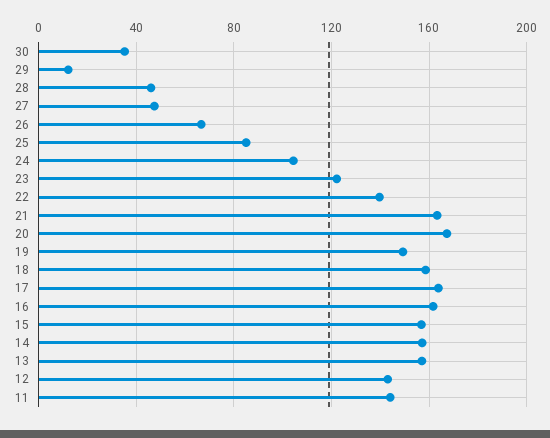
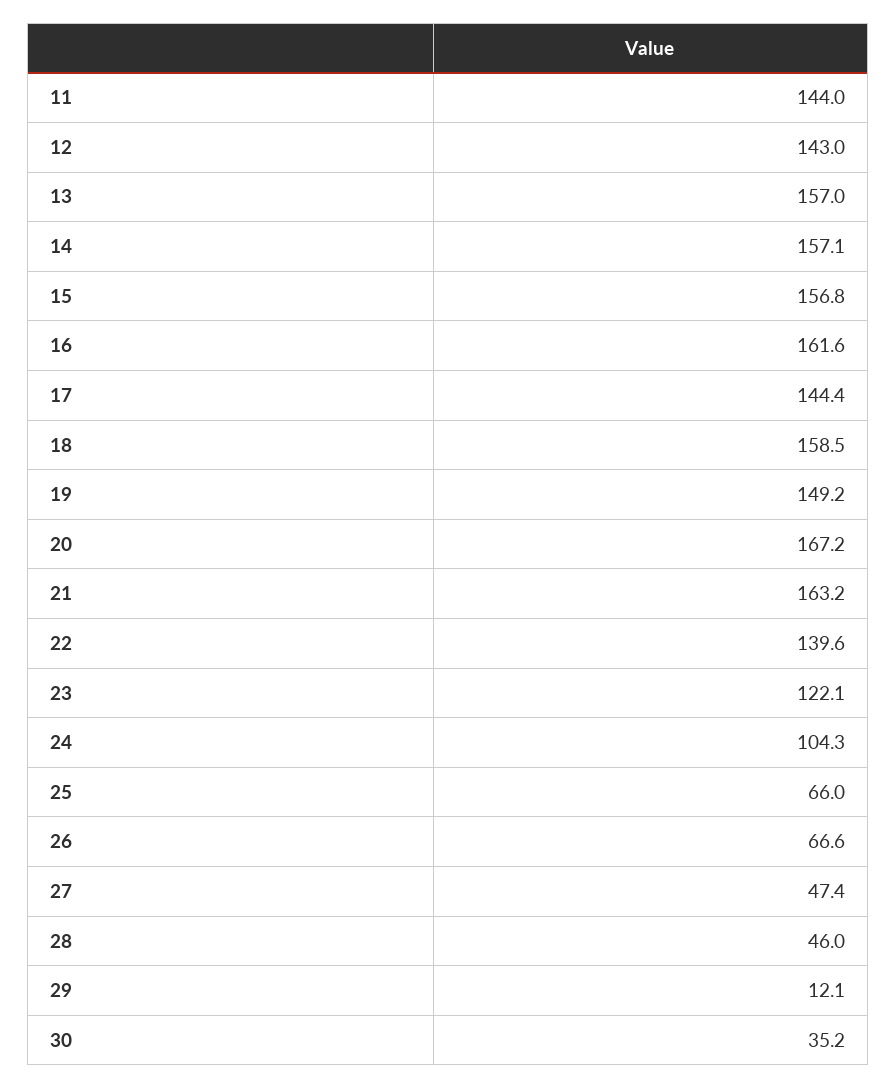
25: 85 -> 66
17: 165 -> 144.4

